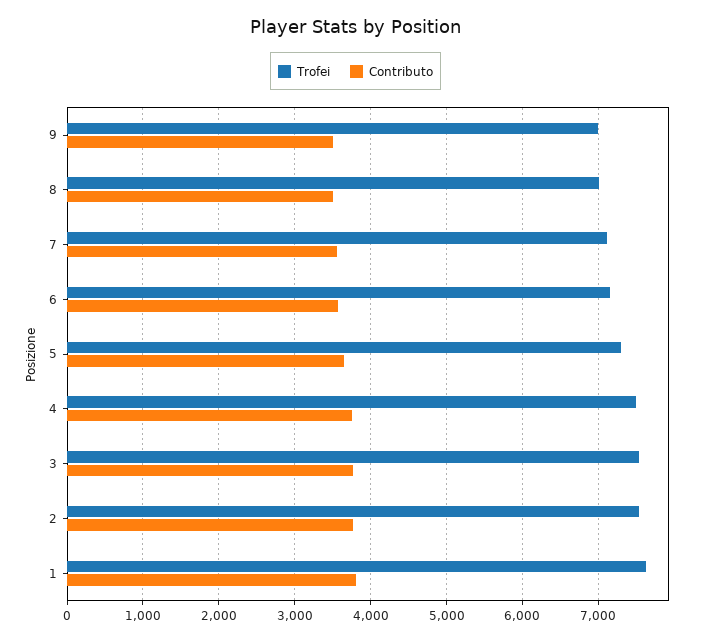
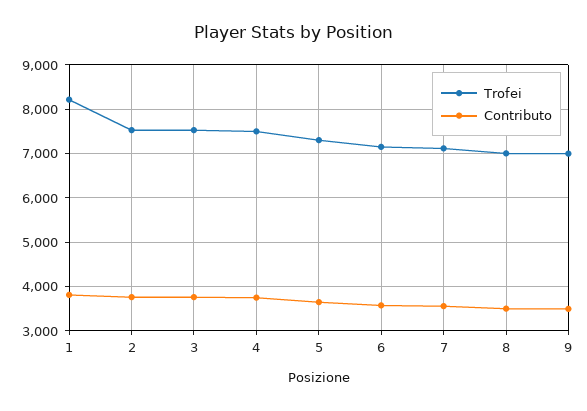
Trofei, 1: 7600 -> 8200

